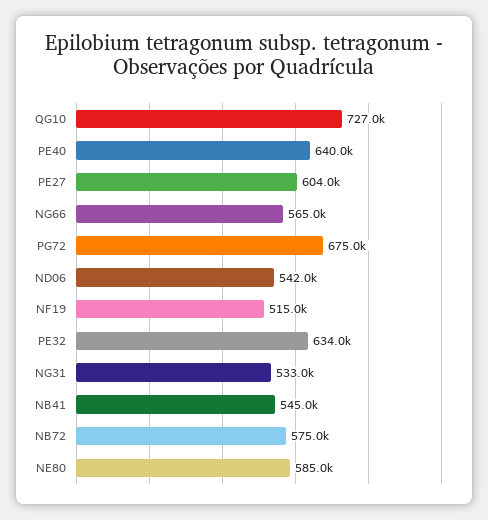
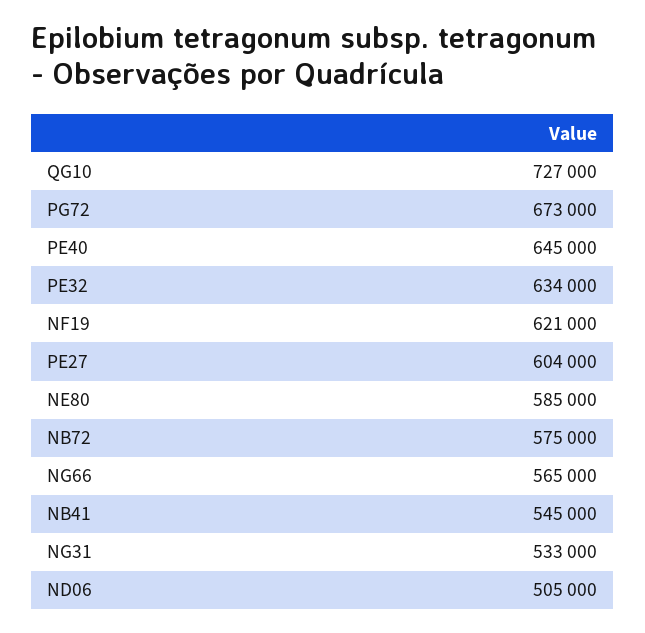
PE40: 640000 -> 645000
PG72: 675000 -> 673000
ND06: 542000 -> 505000
NF19: 515000 -> 621000

